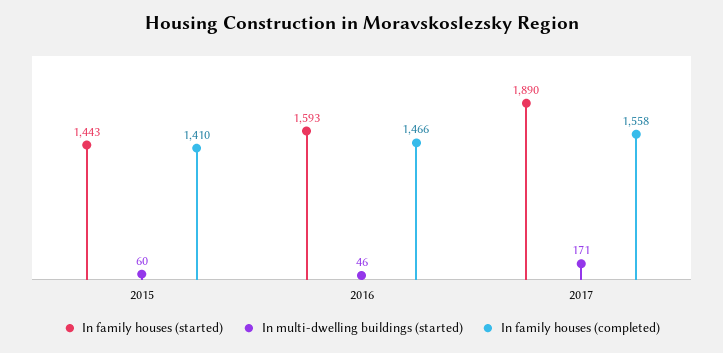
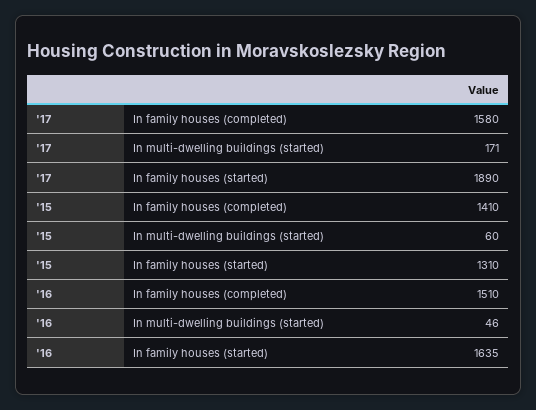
In family houses (started), 2015: 1443 -> 1310
In family houses (started), 2016: 1593 -> 1635
In family houses (completed), 2016: 1466 -> 1510
In family houses (completed), 2017: 1558 -> 1580

